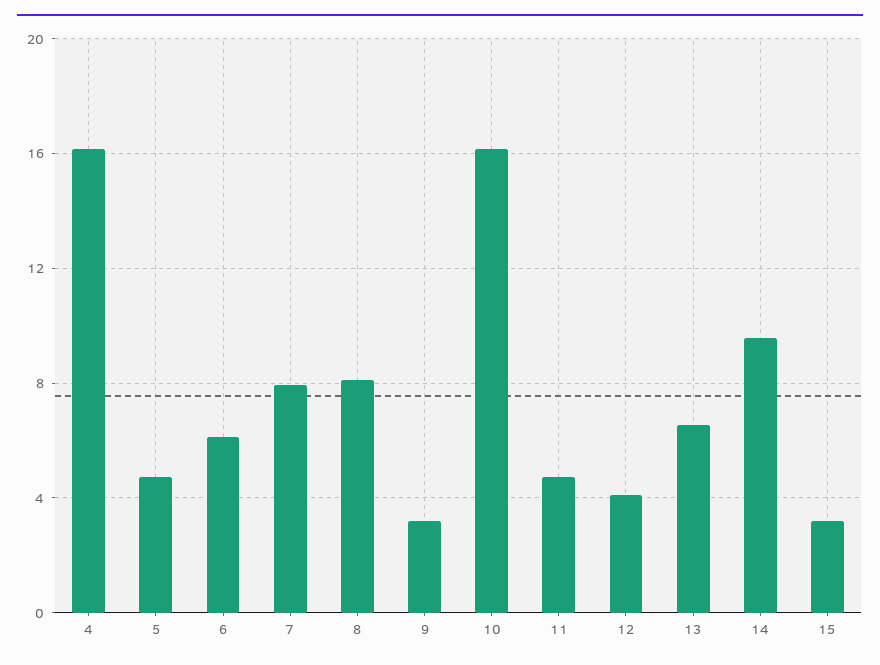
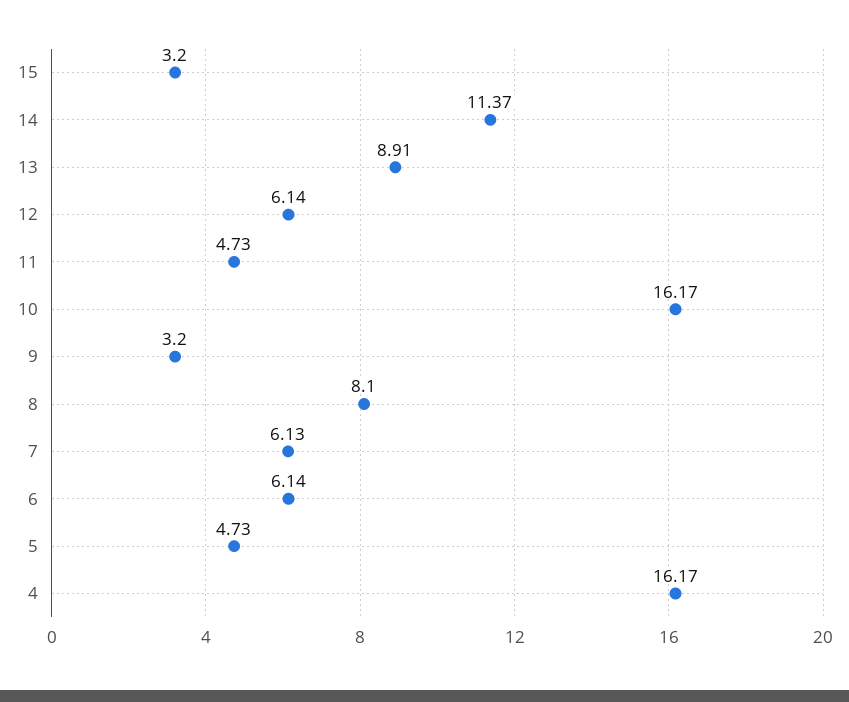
7: 8 -> 6.13
12: 4 -> 6.14
13: 6.5 -> 8.91
14: 9.5 -> 11.37

